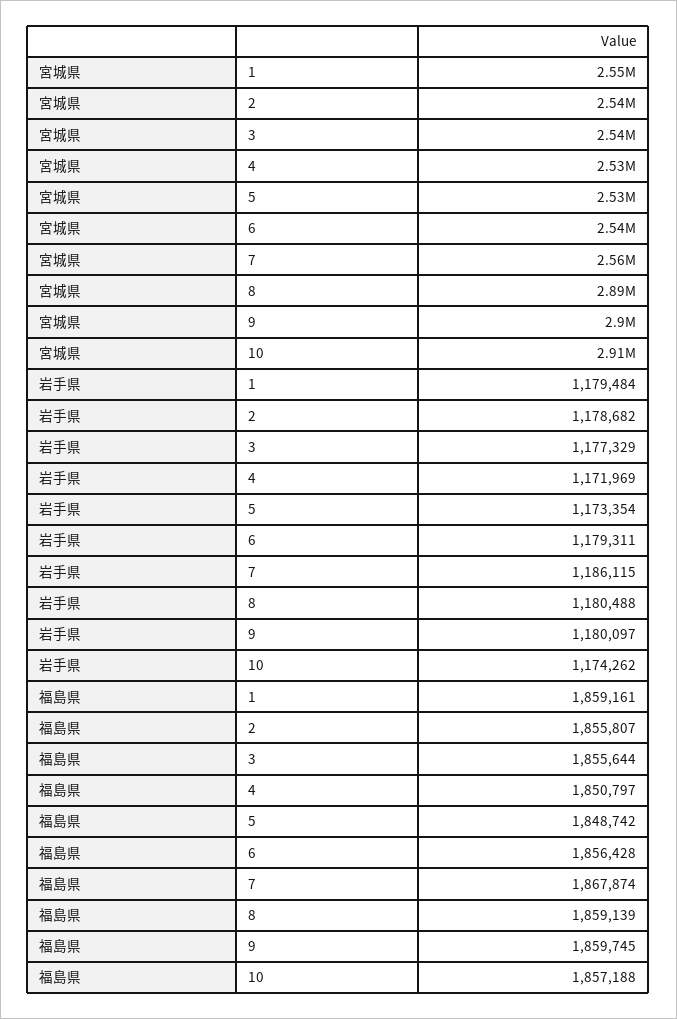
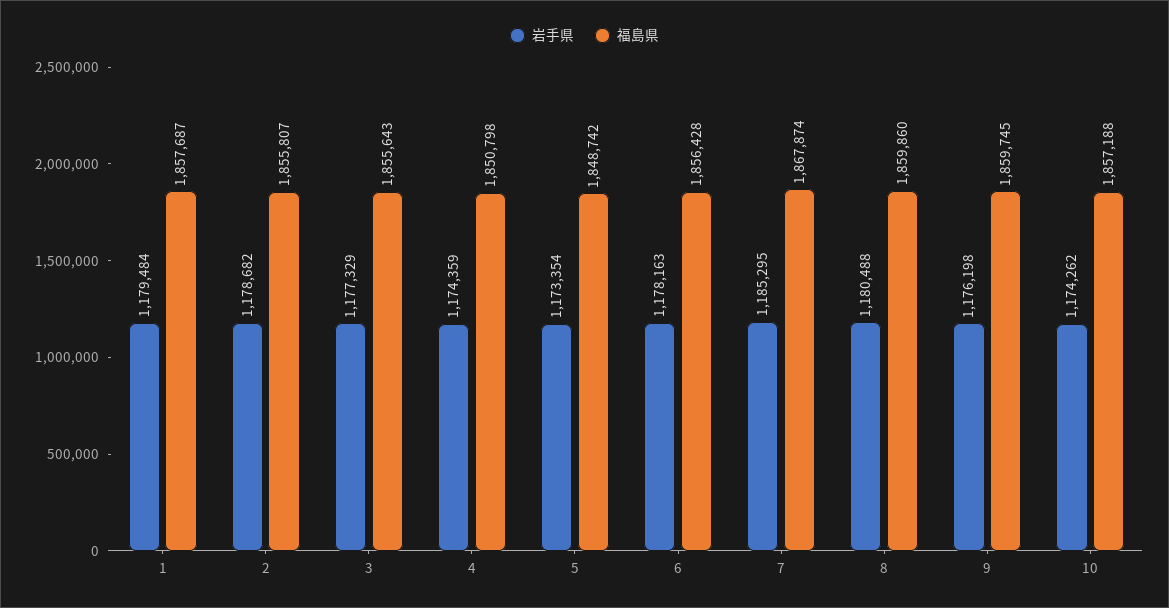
宮城県, 1: 2550000 -> none
宮城県, 2: 2540000 -> none
宮城県, 3: 2540000 -> none
宮城県, 4: 2530000 -> none
宮城県, 5: 2530000 -> none
宮城県, 6: 2540000 -> none
宮城県, 7: 2560000 -> none
宮城県, 8: 2890000 -> none
宮城県, 9: 2900000 -> none
宮城県, 10: 2910000 -> none
岩手県, 4: 1171969 -> 1174359
岩手県, 6: 1179311 -> 1178163
岩手県, 7: 1186115 -> 1185295
岩手県, 9: 1180097 -> 1176198
福島県, 1: 1859161 -> 1857687
福島県, 3: 1855644 -> 1855643
福島県, 4: 1850797 -> 1850798
福島県, 8: 1859139 -> 1859860

